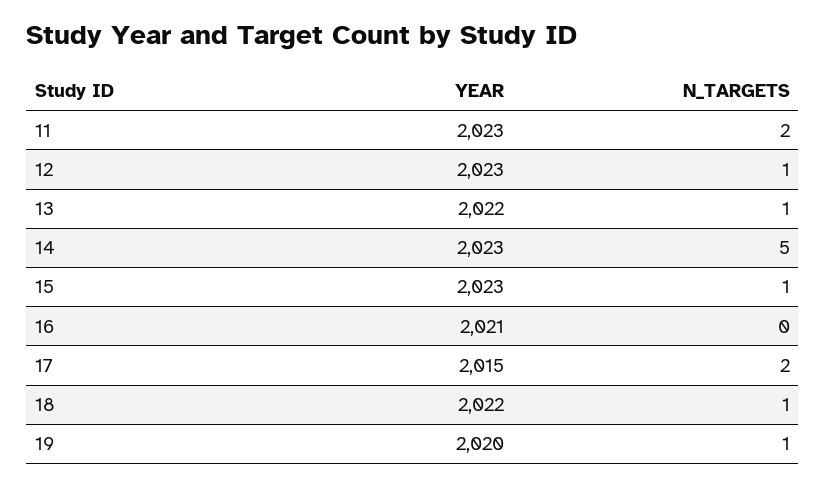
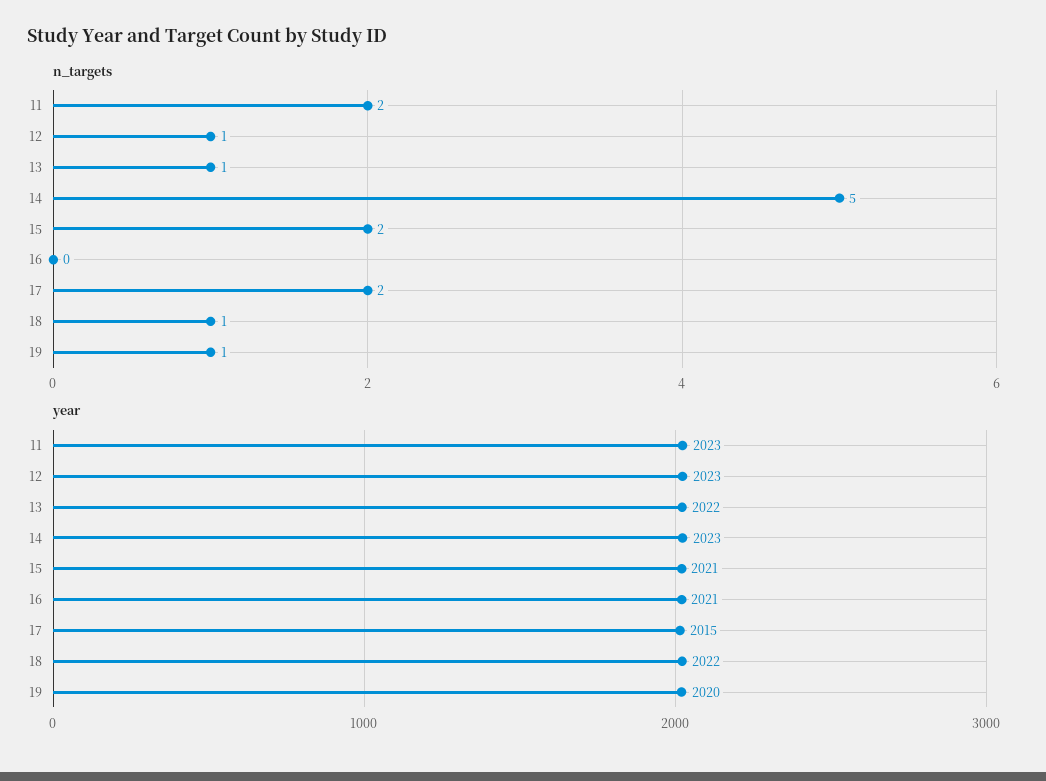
YEAR, 15: 2023 -> 2021
N_TARGETS, 15: 1 -> 2

